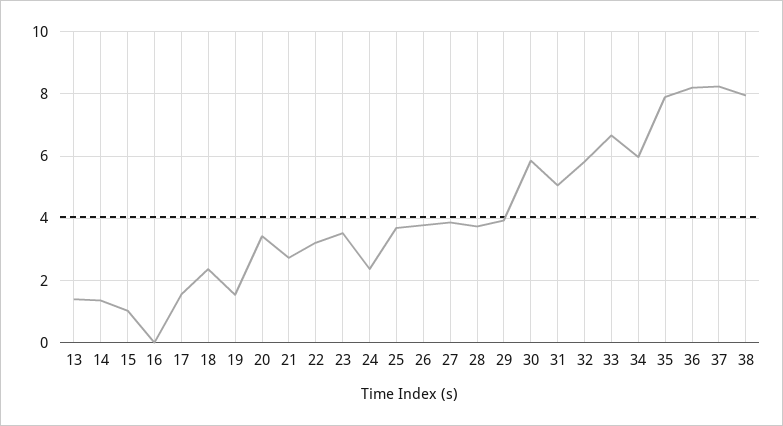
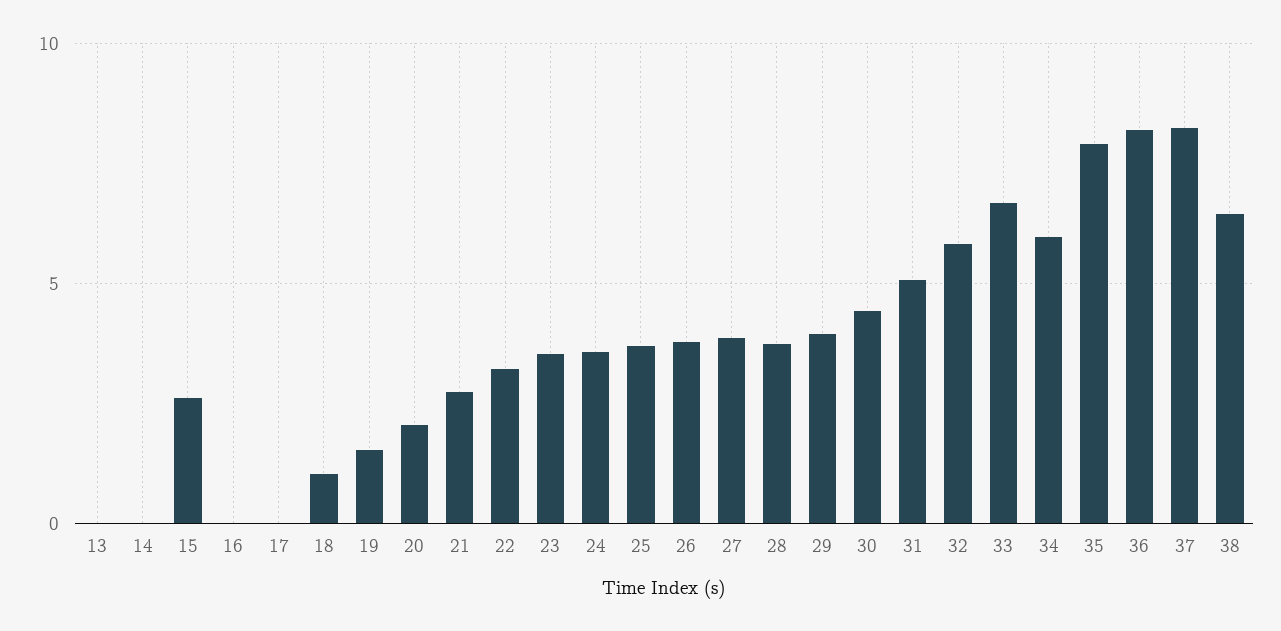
13: 1.4 -> 0
14: 1.4 -> 0
15: 1 -> 2.5
17: 1.6 -> 0
18: 2.4 -> 1
20: 3.4 -> 2
24: 2.4 -> 3.5
30: 5.8 -> 4.5
38: 8 -> 6.5

